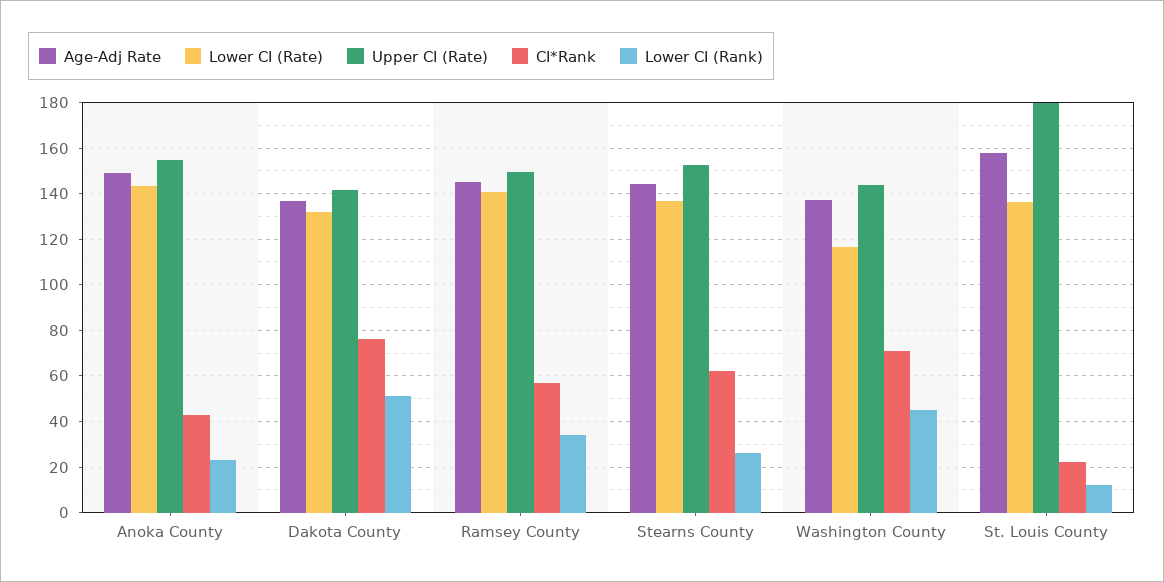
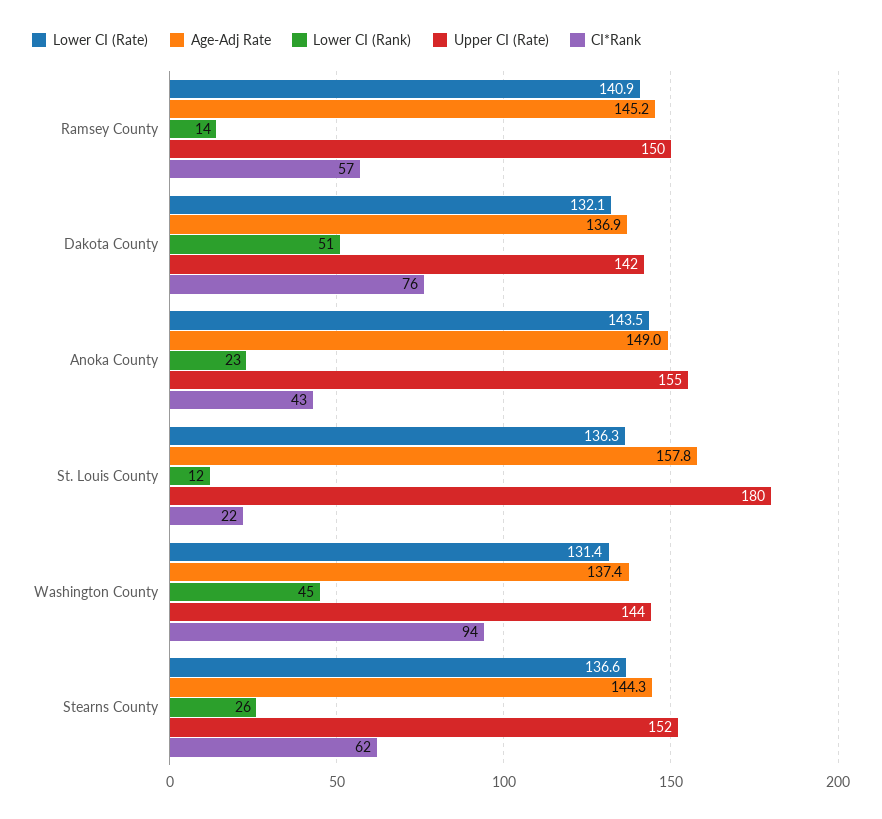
Lower CI (Rank), Ramsey County: 35 -> 14
Lower CI (Rate), Washington County: 115 -> 131.4
CI*Rank, Washington County: 70 -> 94

